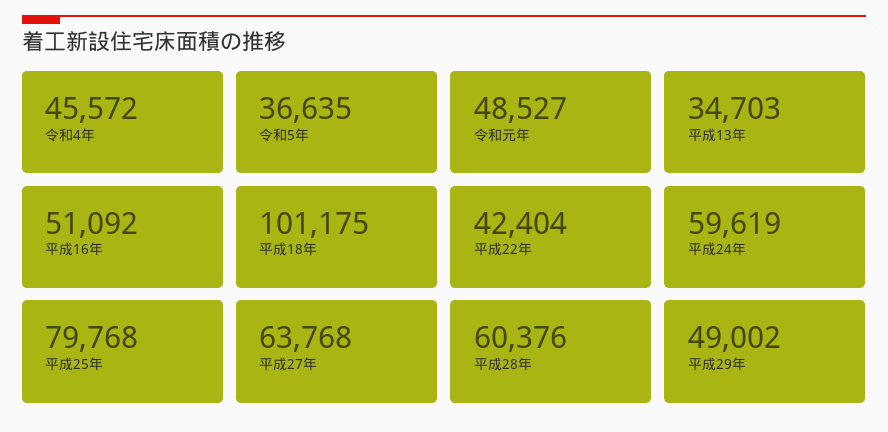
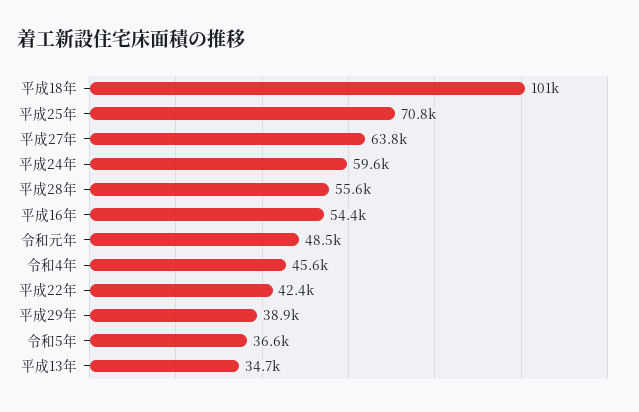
平成16年: 51092 -> 54400
平成25年: 79768 -> 70800
平成28年: 60376 -> 55600
平成29年: 49002 -> 38900

